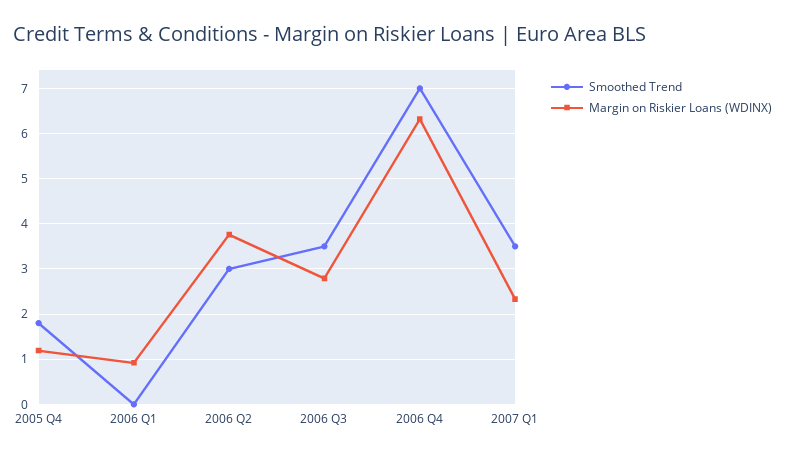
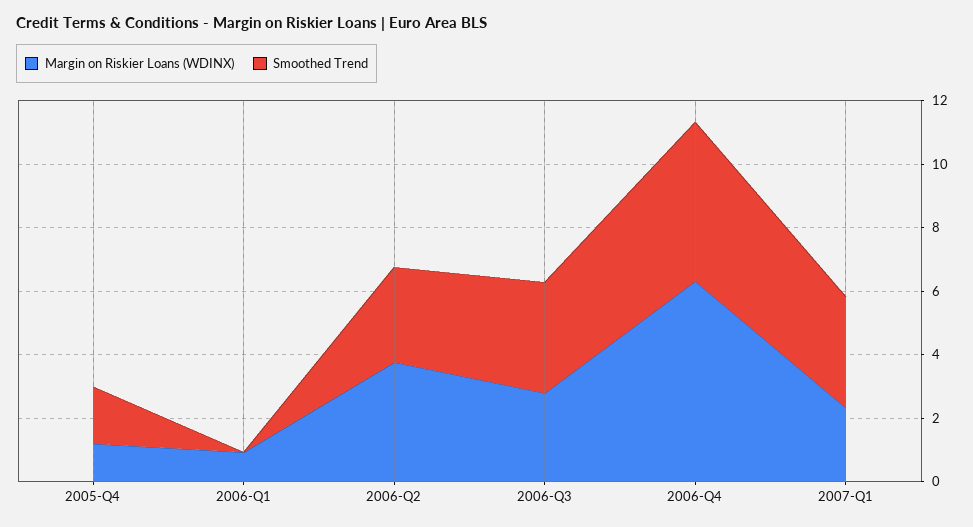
Smoothed Trend, 2006 Q4: 7 -> 5

